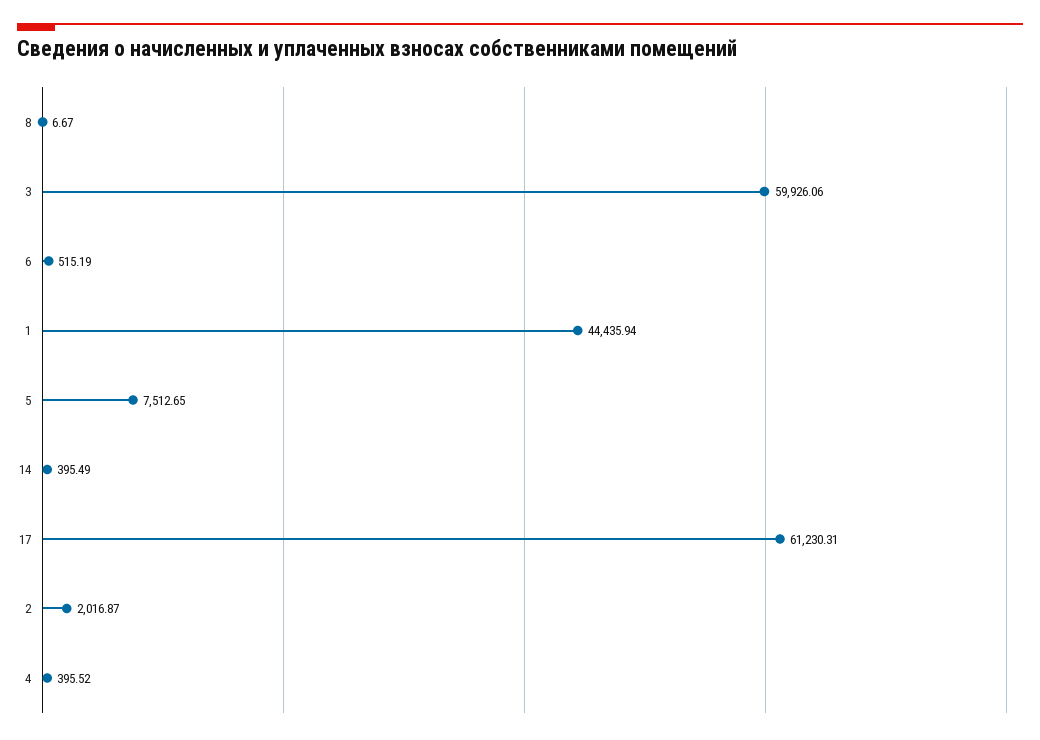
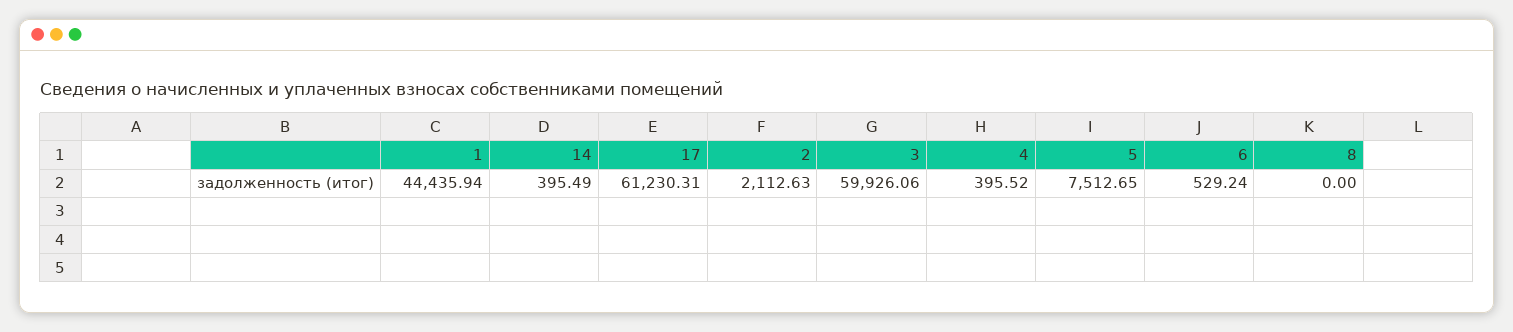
8: 6.67 -> 0
6: 515.19 -> 529.24
2: 2016.87 -> 2112.63

